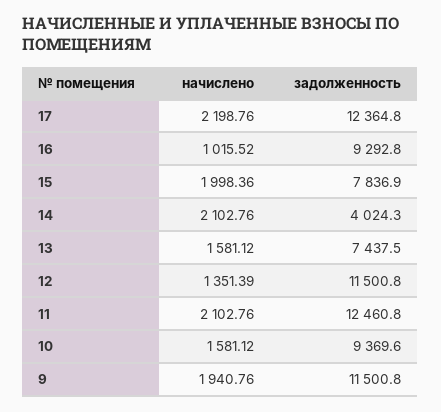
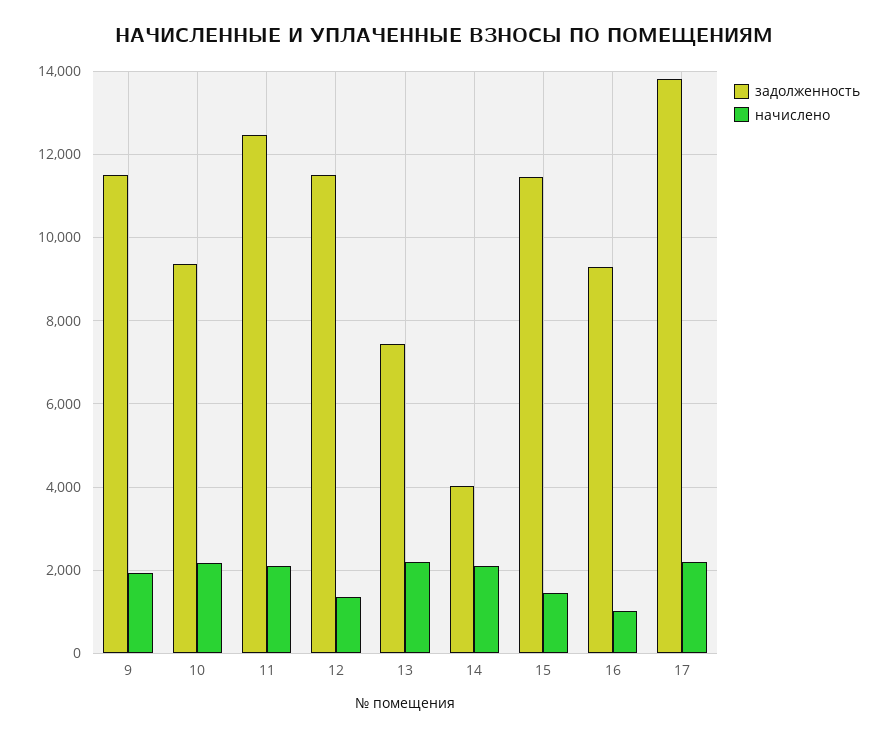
задолженность, 17: 12364.8 -> 13800
начислено, 15: 1998.36 -> 1400
задолженность, 15: 7836.9 -> 11400
начислено, 13: 1581.12 -> 2200
начислено, 10: 1581.12 -> 2200

